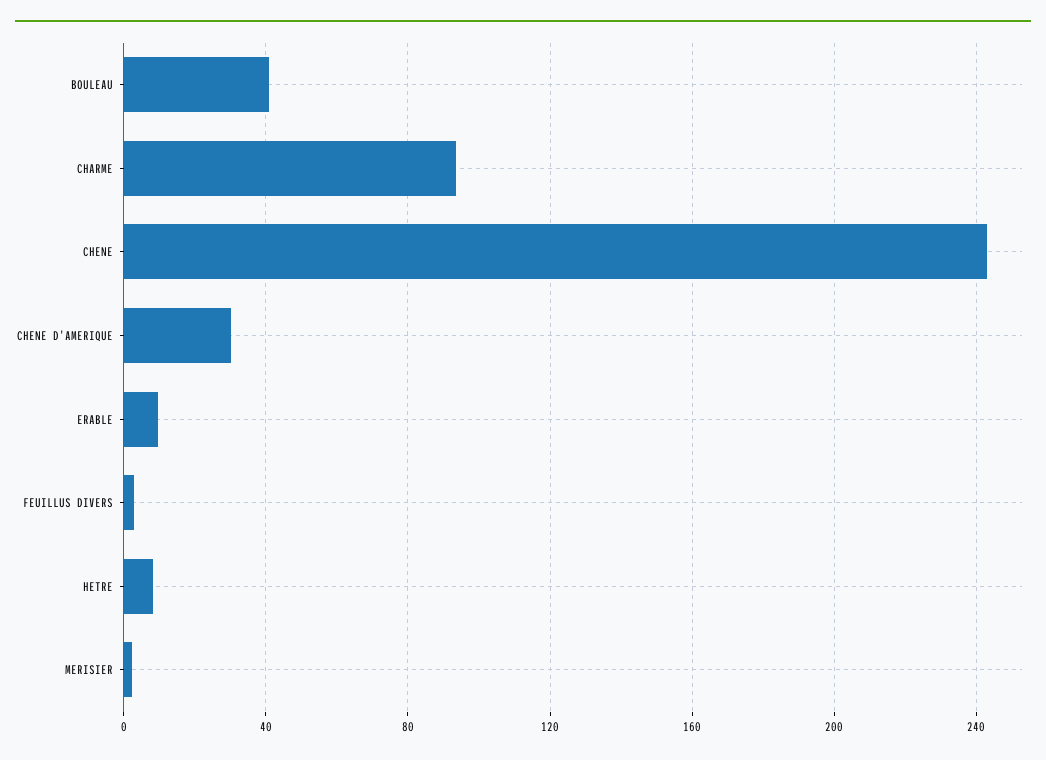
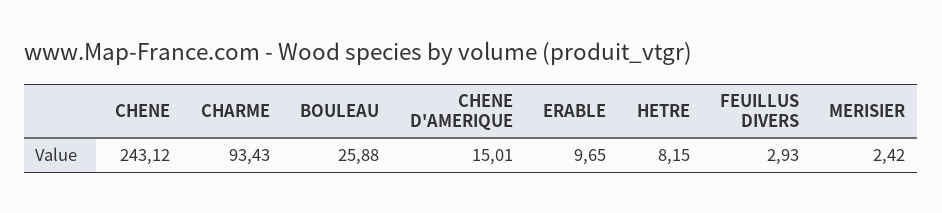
BOULEAU: 40 -> 25.88
CHENE D'AMERIQUE: 30 -> 15.01

